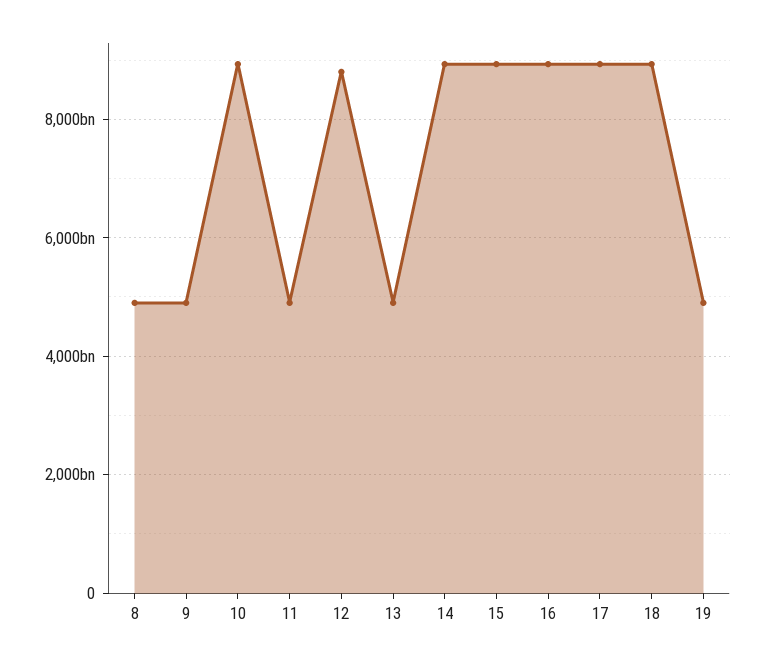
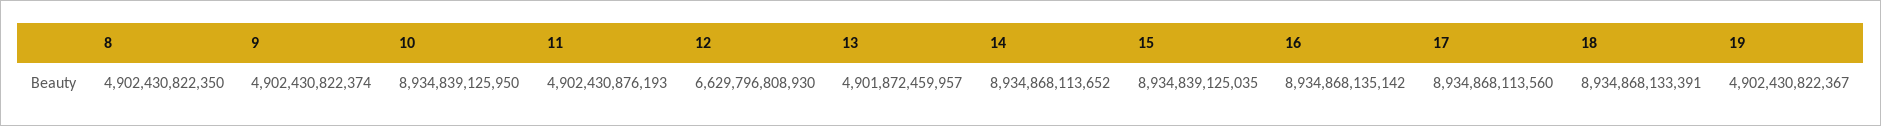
12: 8800000000000 -> 6629796808930

